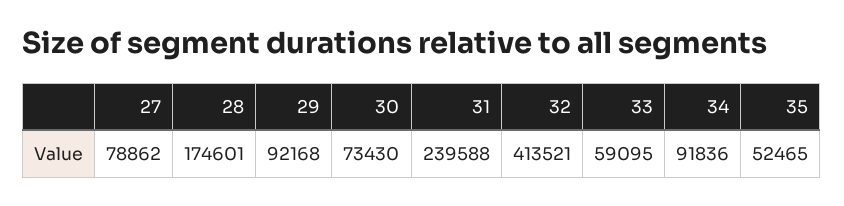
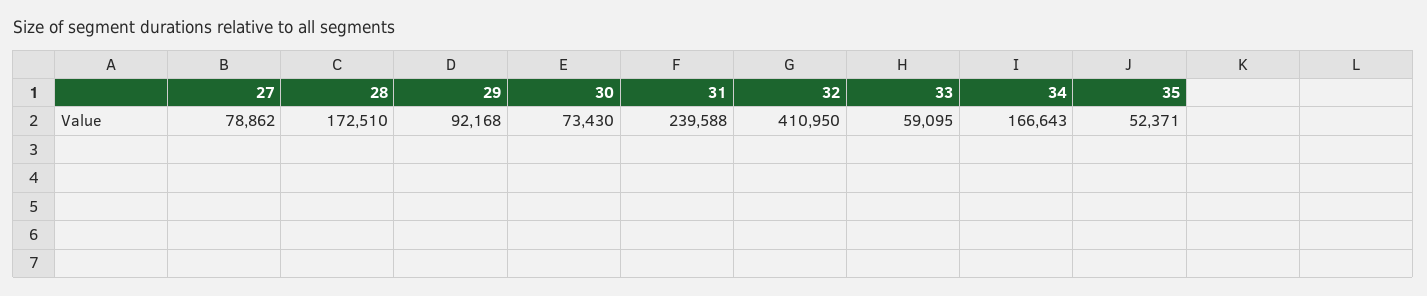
28: 174601 -> 172510
32: 413521 -> 410950
34: 91836 -> 166643
35: 52465 -> 52371

